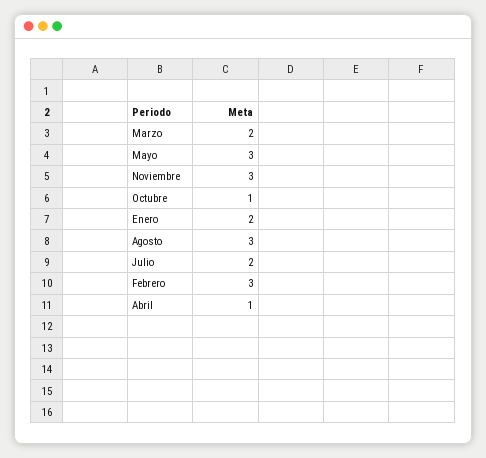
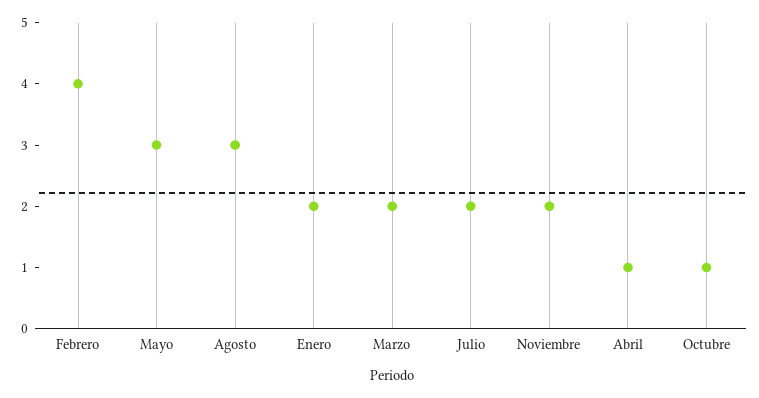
Noviembre: 3 -> 2
Febrero: 3 -> 4

